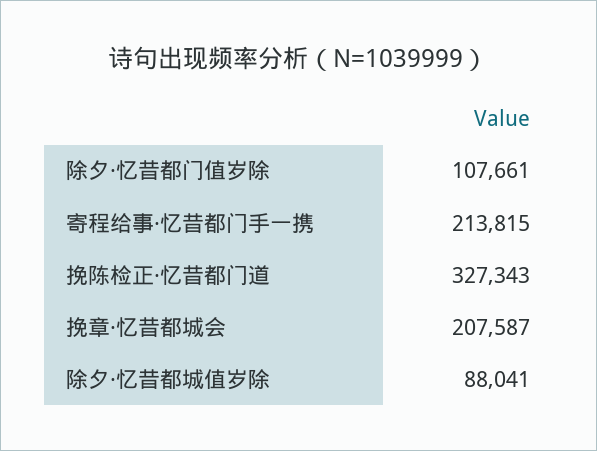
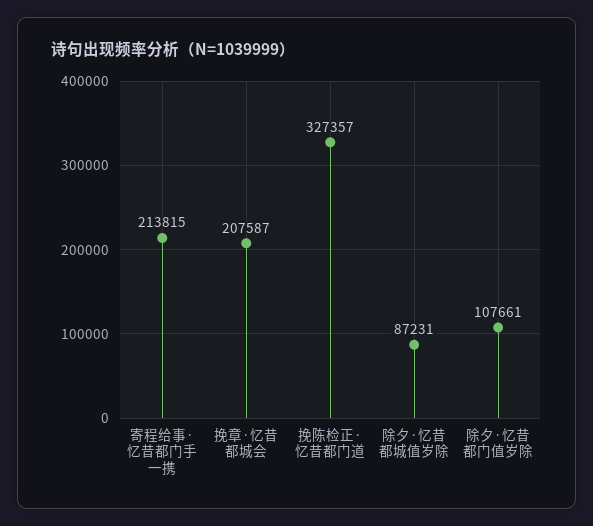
挽陈检正·忆昔都门道: 327343 -> 327357
除夕·忆昔都城值岁除: 88041 -> 87231

